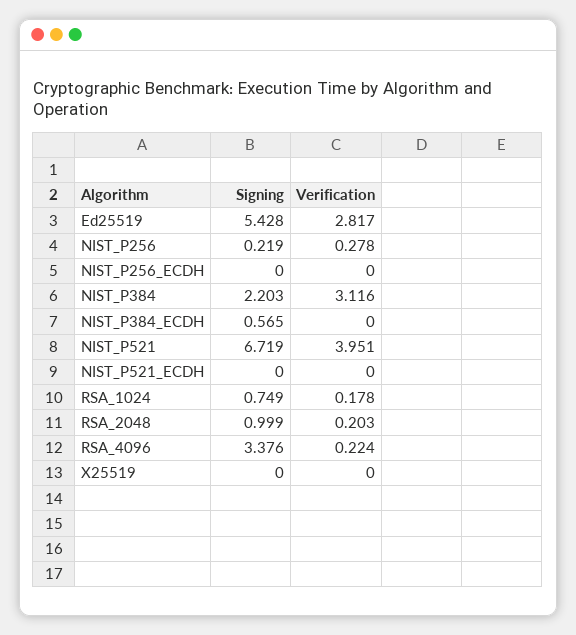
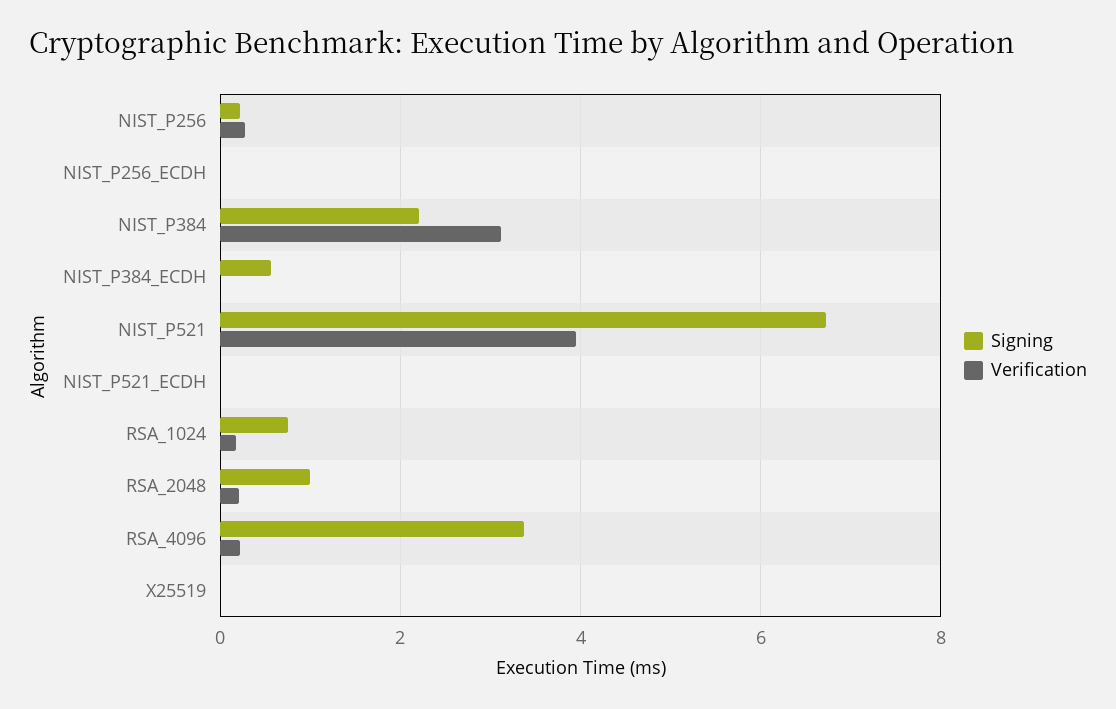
Signing, Ed25519: 5.428 -> none
Verification, Ed25519: 2.817 -> none

